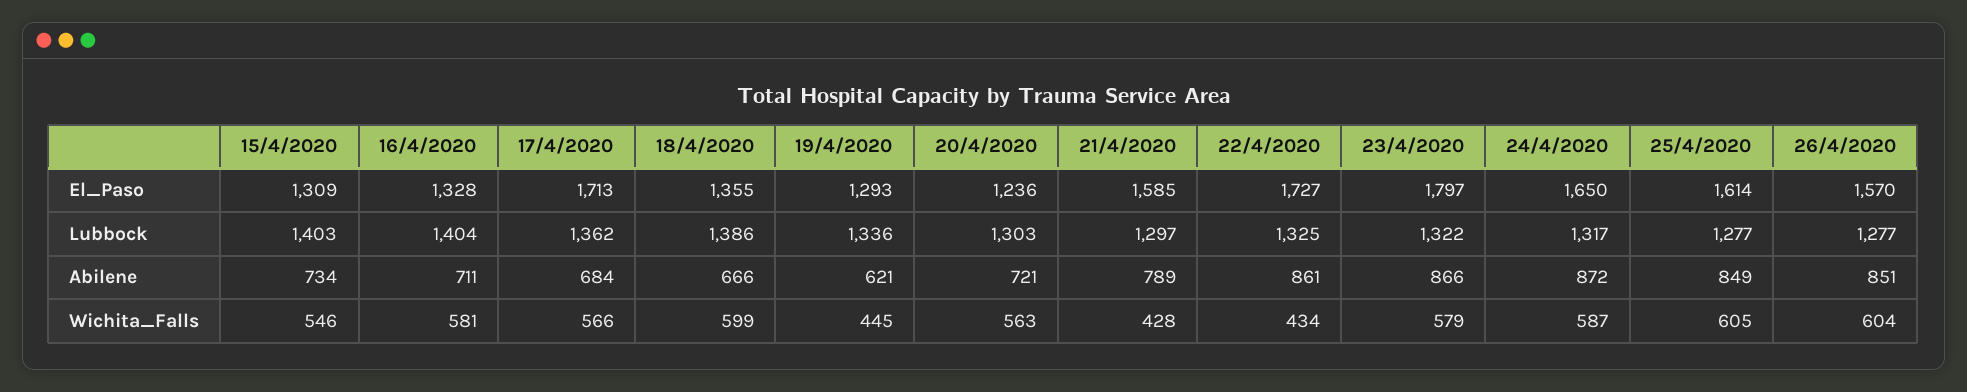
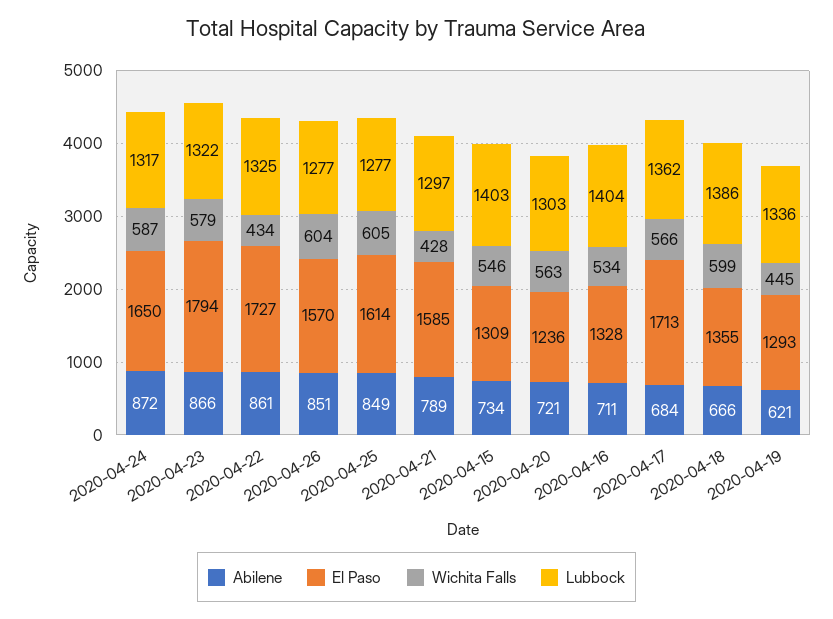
El_Paso, 23/4/2020: 1797 -> 1794
Wichita_Falls, 16/4/2020: 581 -> 534

